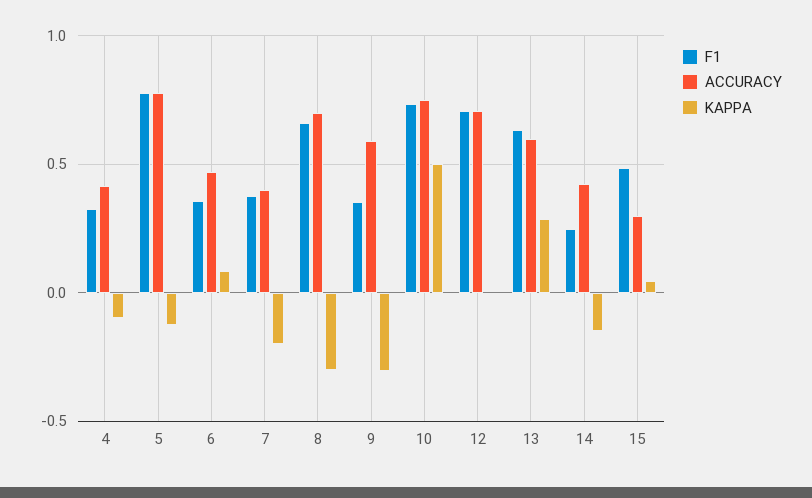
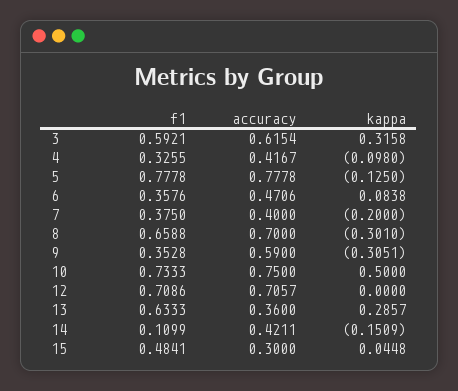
ACCURACY, 13: 0.6 -> 0.36
F1, 14: 0.25 -> 0.1099
F1, 3: none -> 0.5921
ACCURACY, 3: none -> 0.6154
KAPPA, 3: none -> 0.3158

